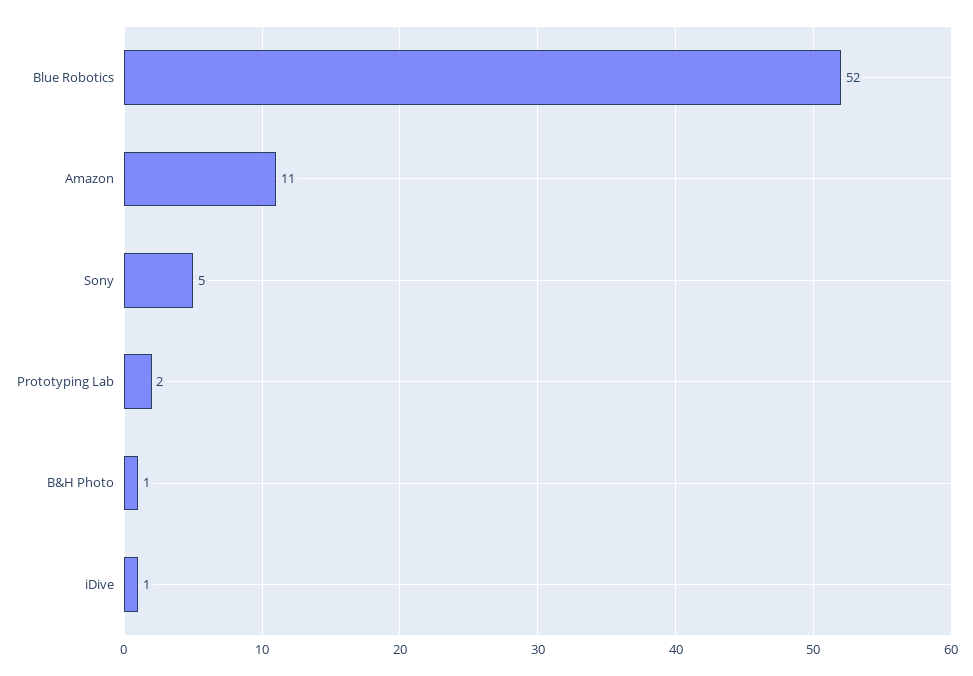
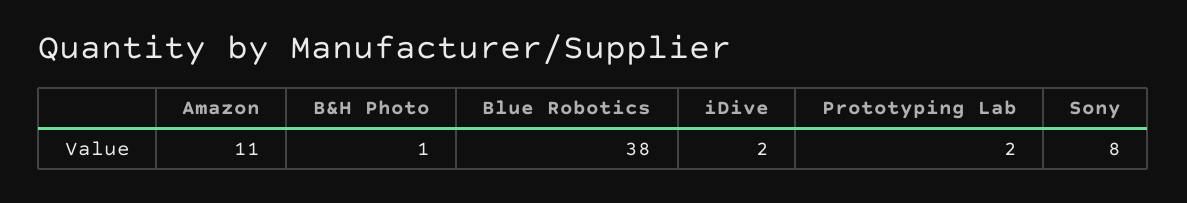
Blue Robotics: 52 -> 38
Sony: 5 -> 8
iDive: 1 -> 2

